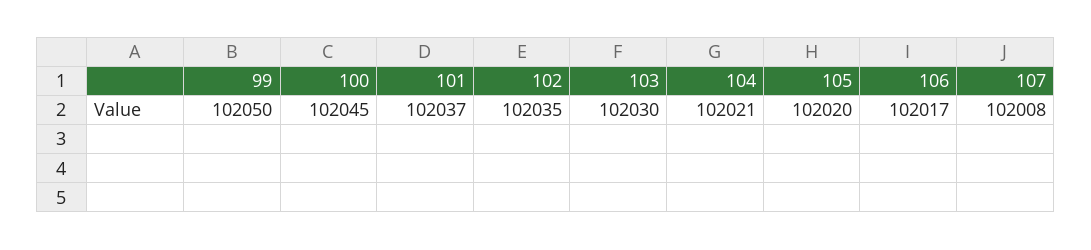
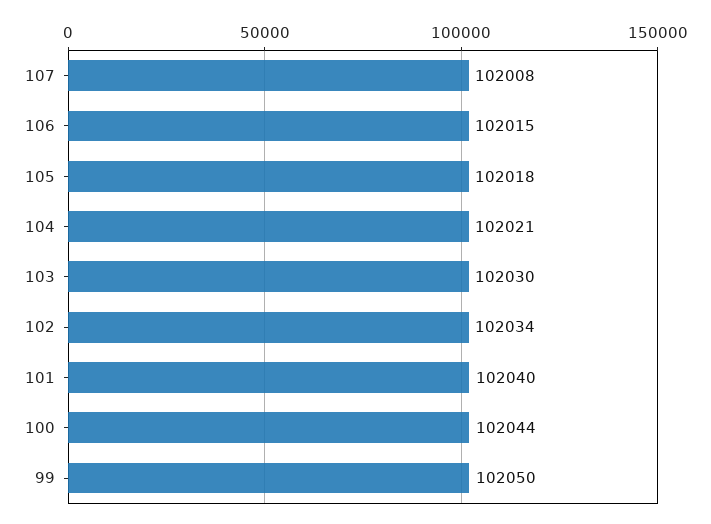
100: 102045 -> 102044
101: 102037 -> 102040
102: 102035 -> 102034
105: 102020 -> 102018
106: 102017 -> 102015

